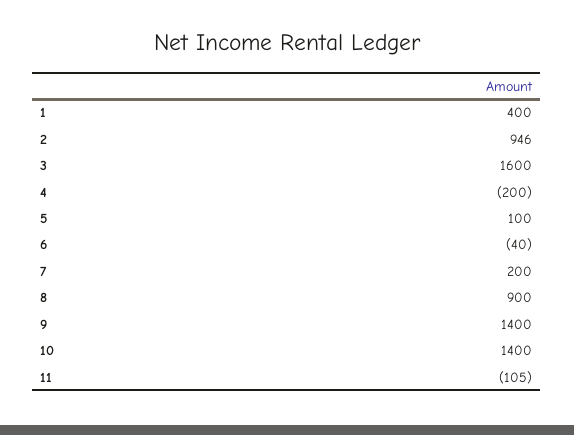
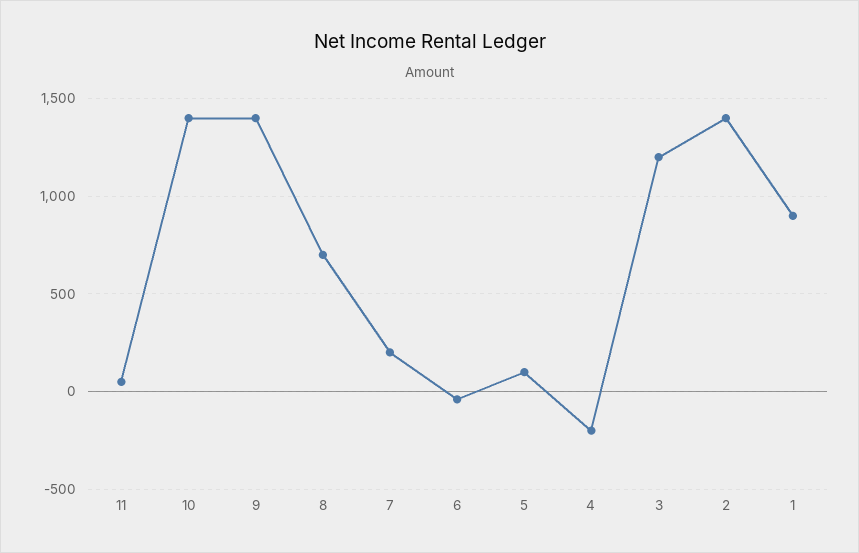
1: 400 -> 900
2: 946 -> 1400
3: 1600 -> 1200
8: 900 -> 700
11: -105 -> 50

